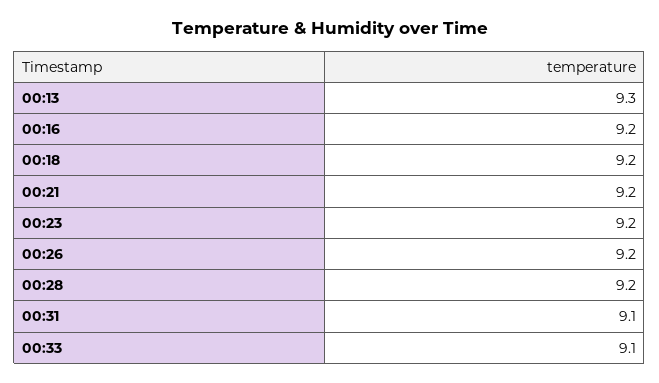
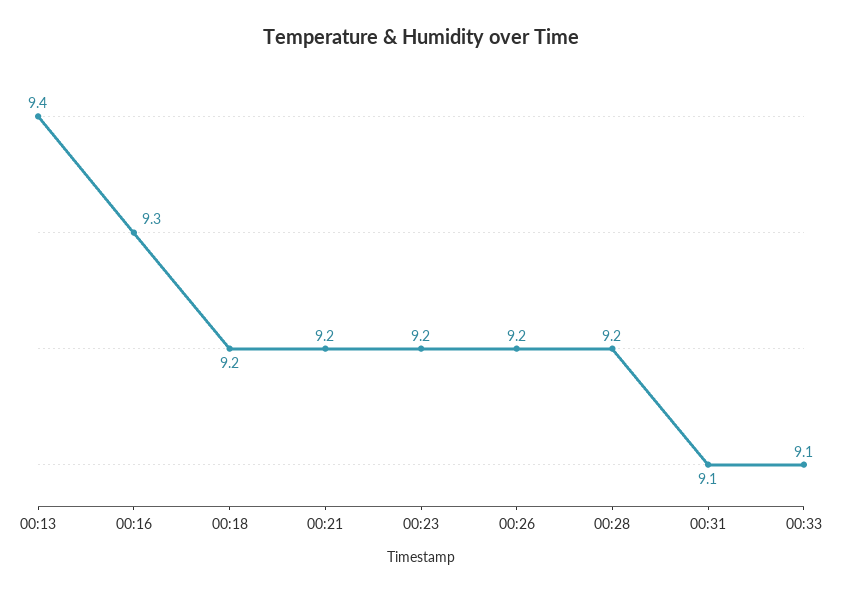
00:13: 9.3 -> 9.4
00:16: 9.2 -> 9.3

